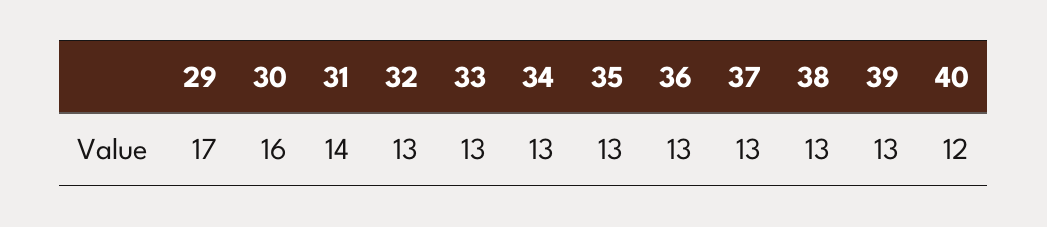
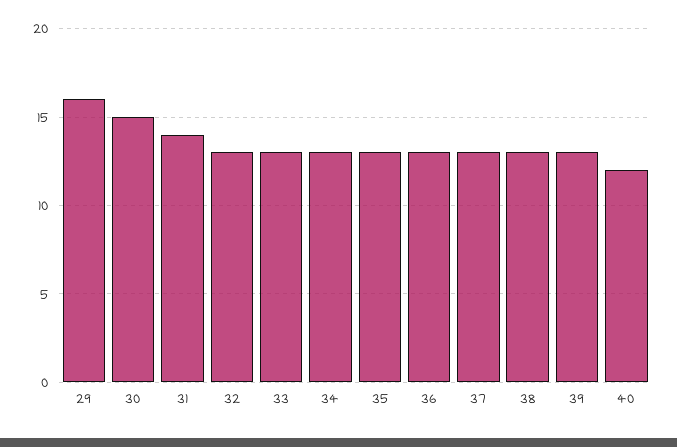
29: 17 -> 16
30: 16 -> 15

